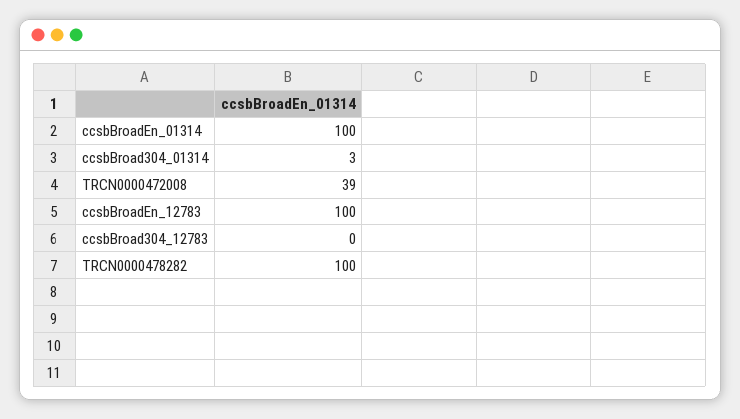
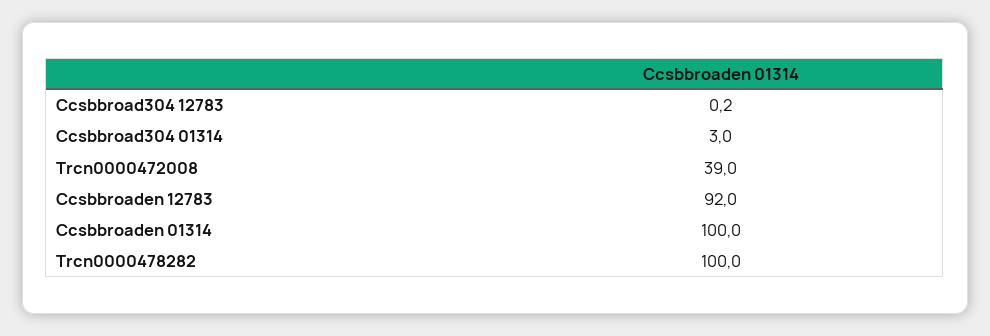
ccsbBroadEn_12783: 100 -> 92
ccsbBroad304_12783: 0 -> 0.2

